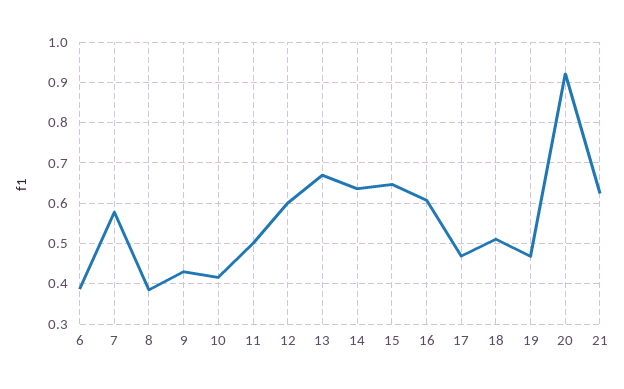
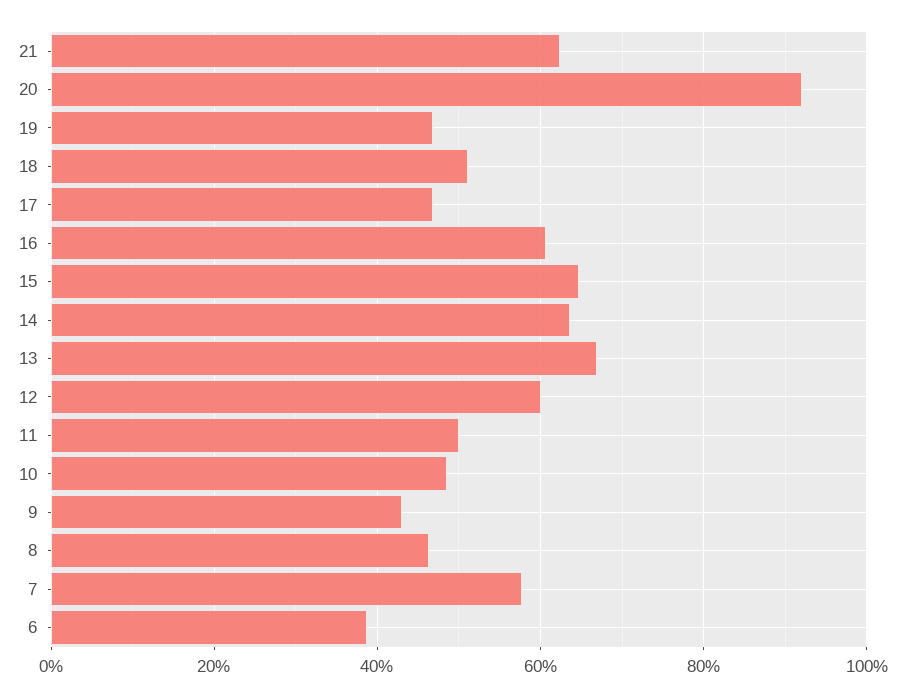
8: 0.38 -> 0.46
10: 0.42 -> 0.48

